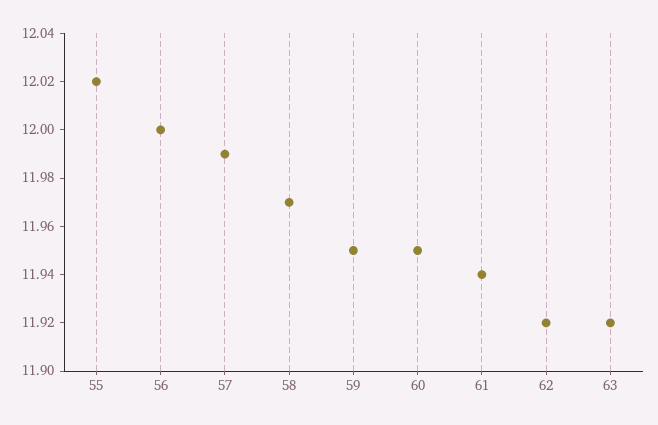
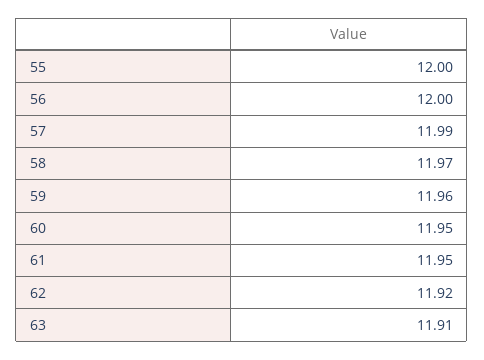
55: 12.02 -> 12
59: 11.95 -> 11.96
61: 11.94 -> 11.95
63: 11.92 -> 11.91

